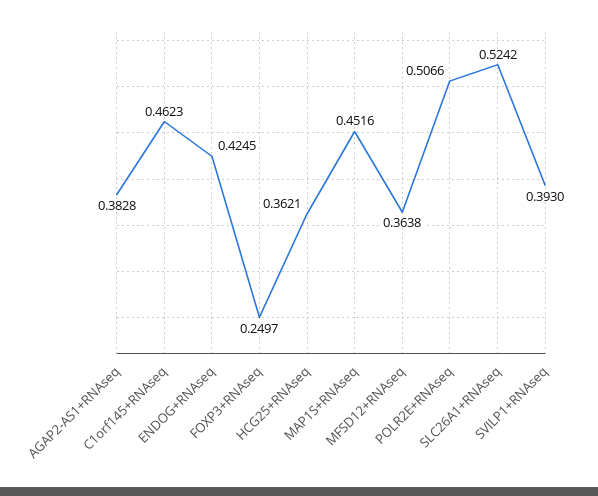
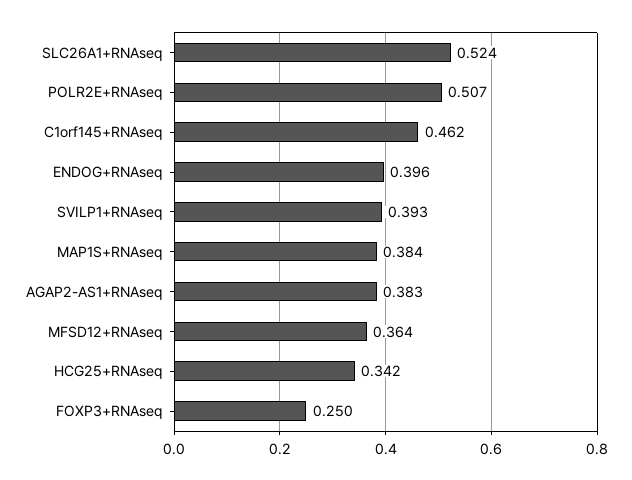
ENDOG+RNAseq: 0.4245 -> 0.396
HCG25+RNAseq: 0.3621 -> 0.342
MAP1S+RNAseq: 0.4516 -> 0.384

